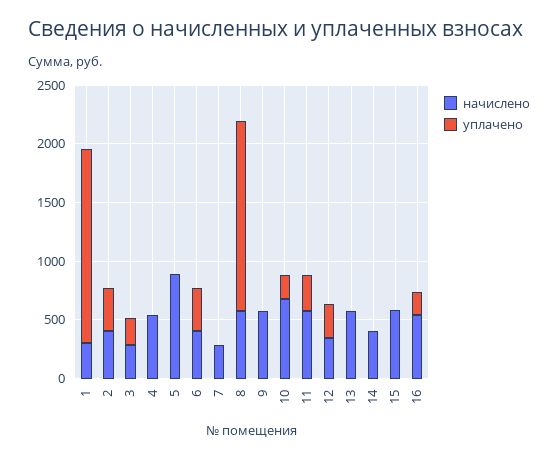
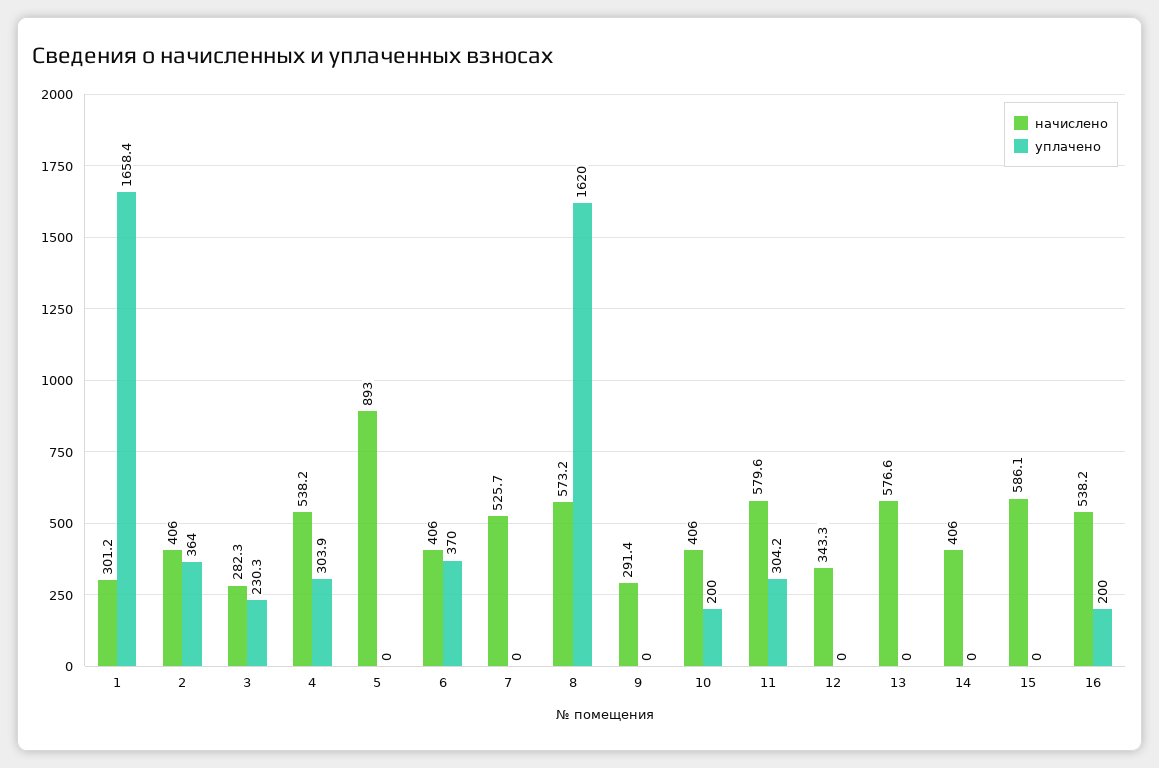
уплачено, 4: 0 -> 303.9
начислено, 7: 300 -> 525.7
начислено, 9: 600 -> 291.4
начислено, 10: 700 -> 406
уплачено, 12: 300 -> 0

